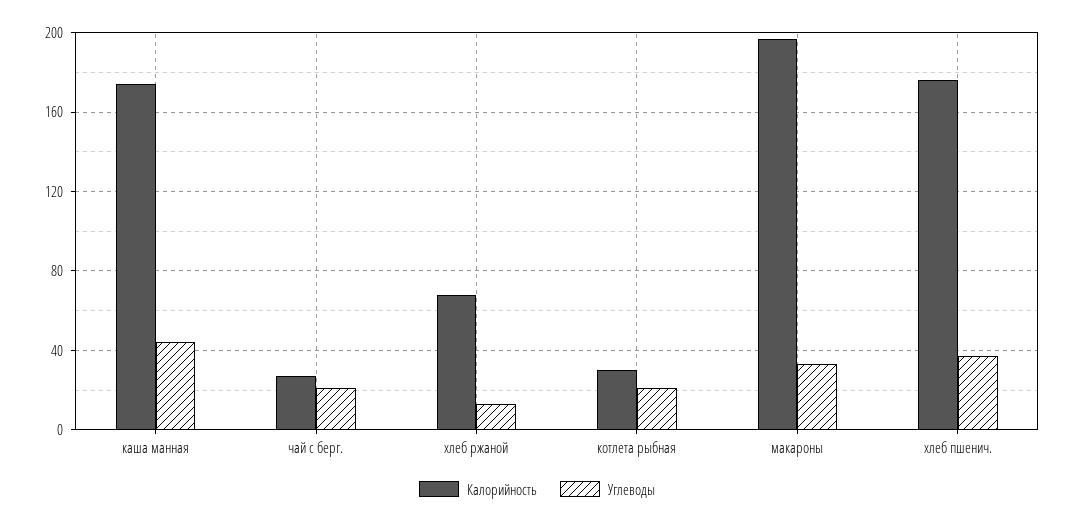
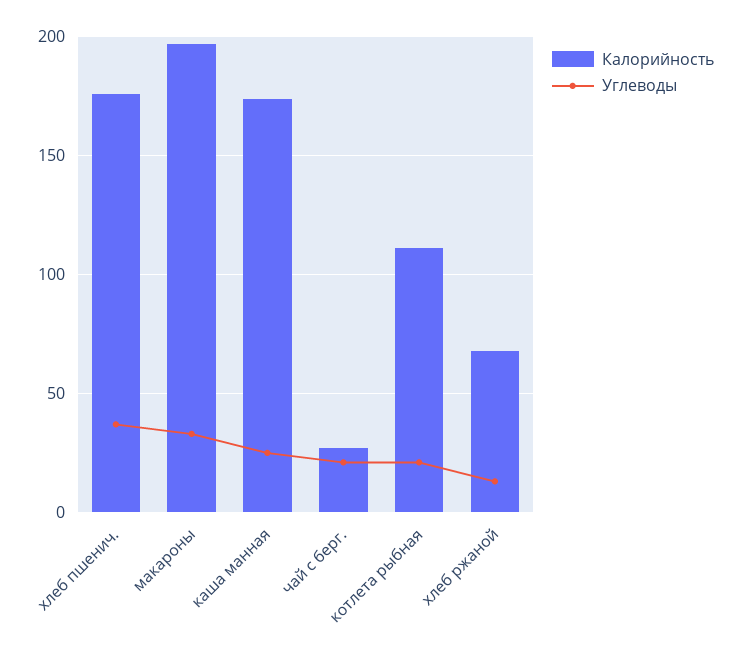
Углеводы, каша манная: 45 -> 25
Калорийность, котлета рыбная: 30 -> 110

